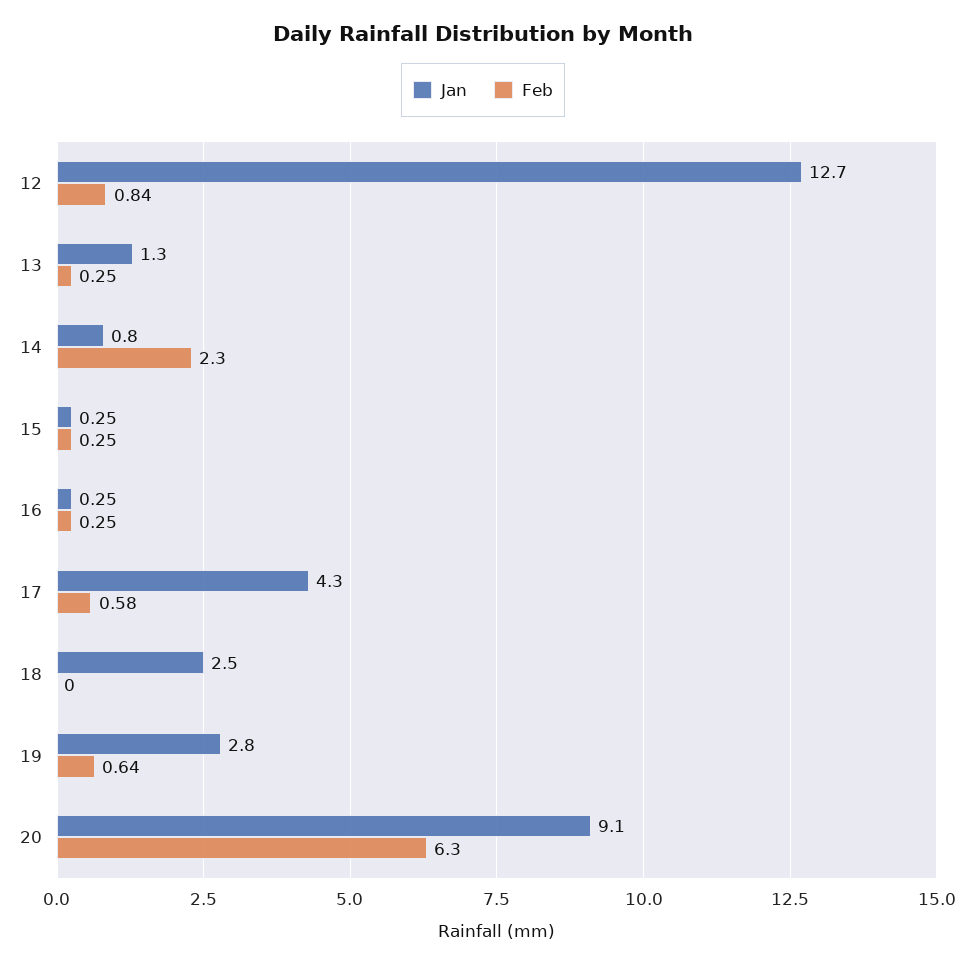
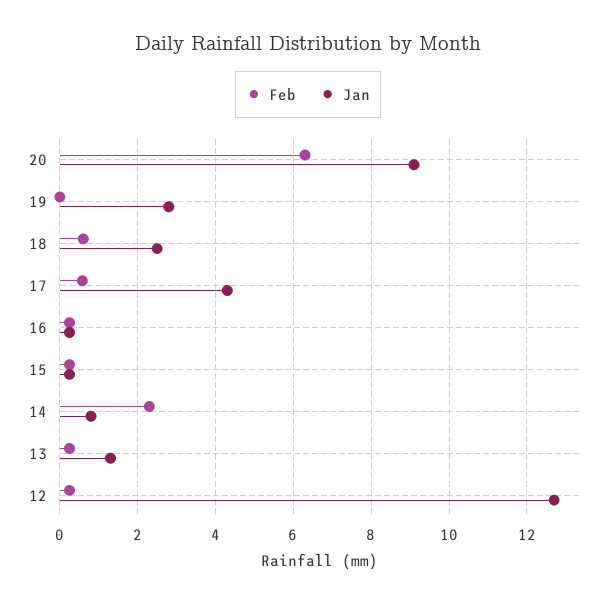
Feb, 12: 0.84 -> 0.2
Feb, 18: 0 -> 0.6
Feb, 19: 0.64 -> 0

